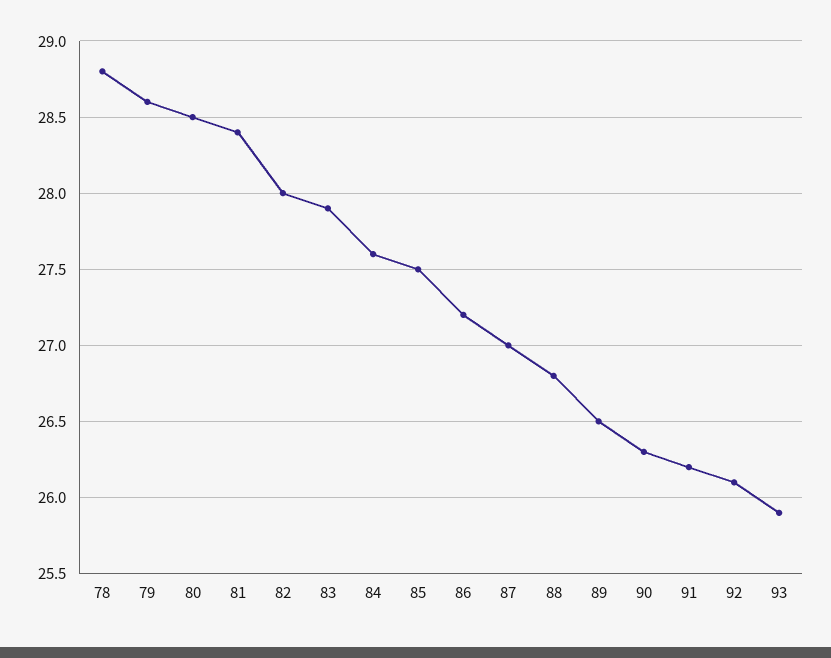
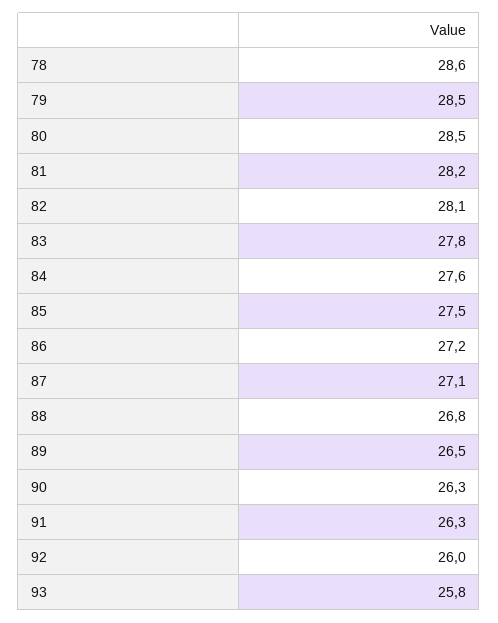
78: 28.8 -> 28.6
79: 28.6 -> 28.5
81: 28.4 -> 28.2
82: 28 -> 28.1
83: 27.9 -> 27.8
87: 27 -> 27.1
91: 26.2 -> 26.3
92: 26.1 -> 26
93: 25.9 -> 25.8

